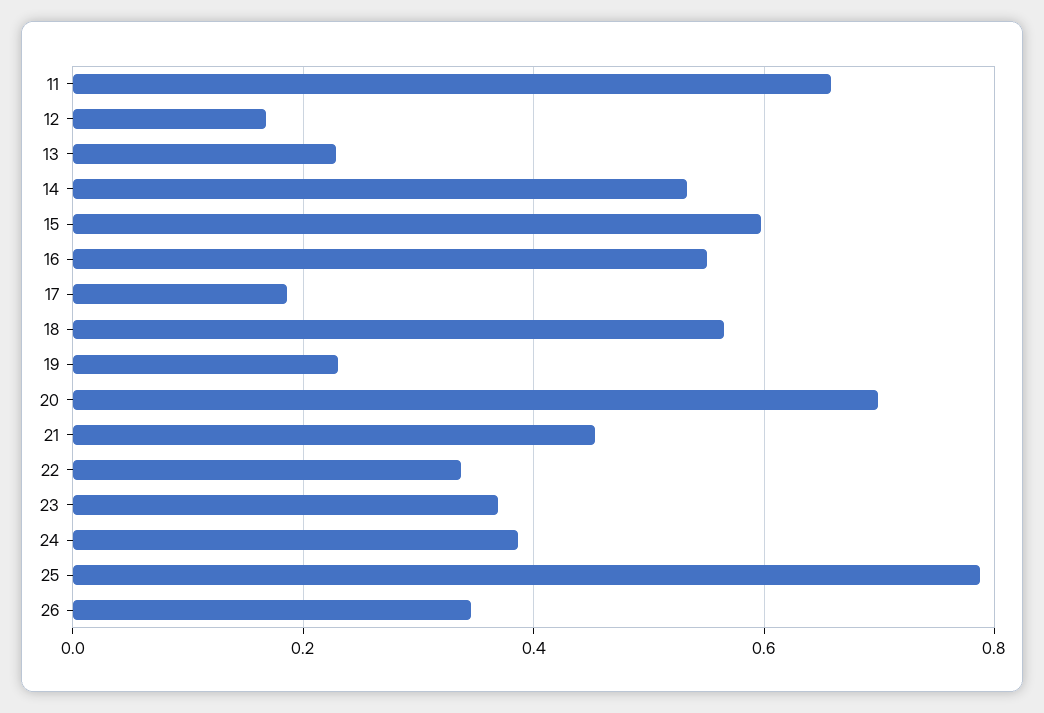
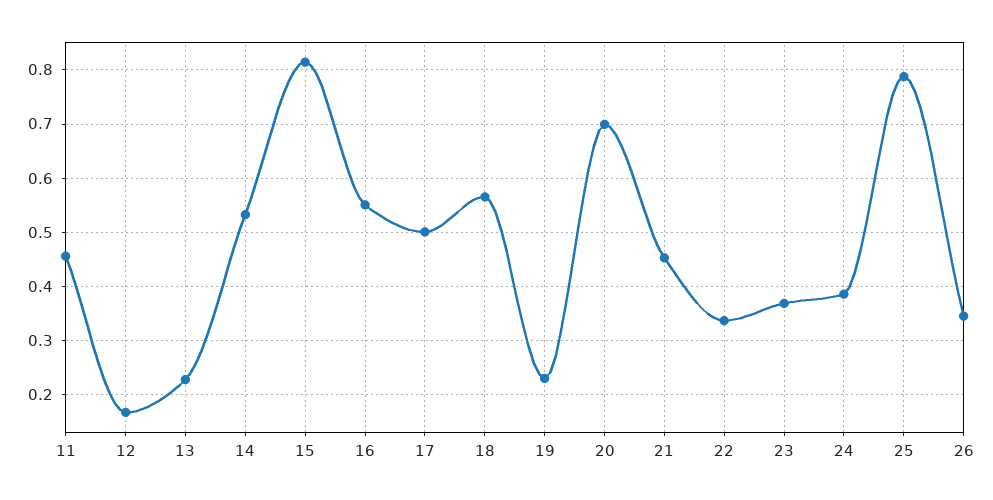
11: 0.66 -> 0.46
15: 0.6 -> 0.82
17: 0.18 -> 0.5

